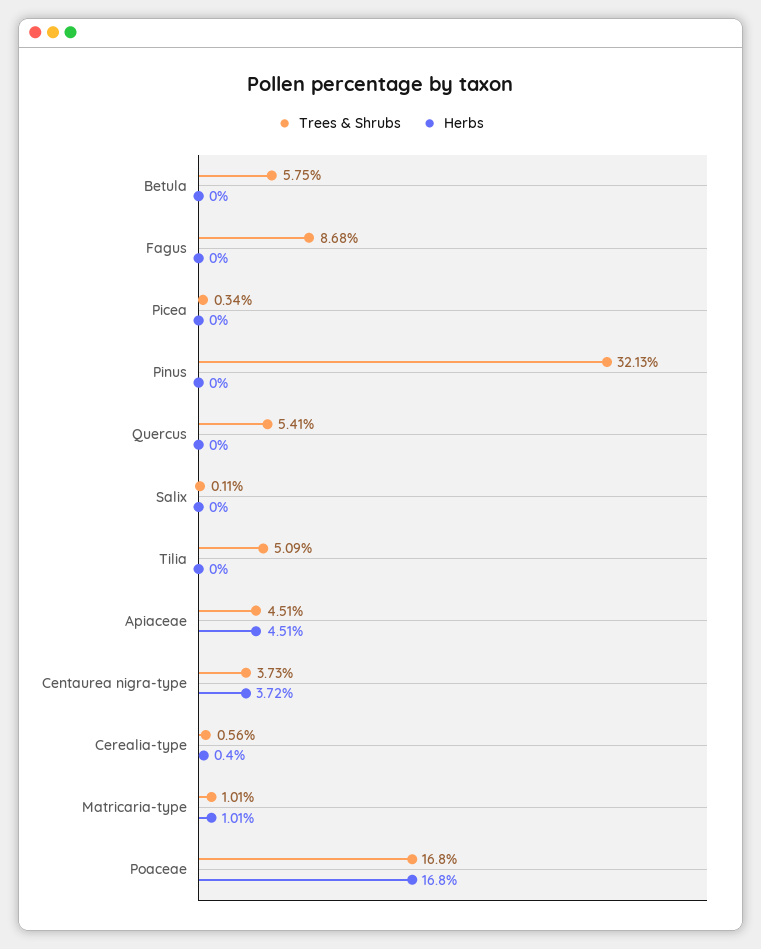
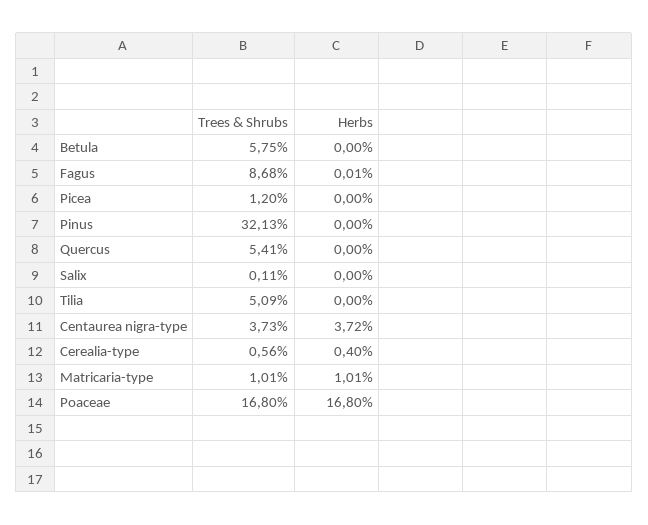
Herbs, Fagus: 0 -> 0.01
Trees & Shrubs, Picea: 0.34 -> 1.2
Trees & Shrubs, Apiaceae: 4.51 -> none
Herbs, Apiaceae: 4.51 -> none

